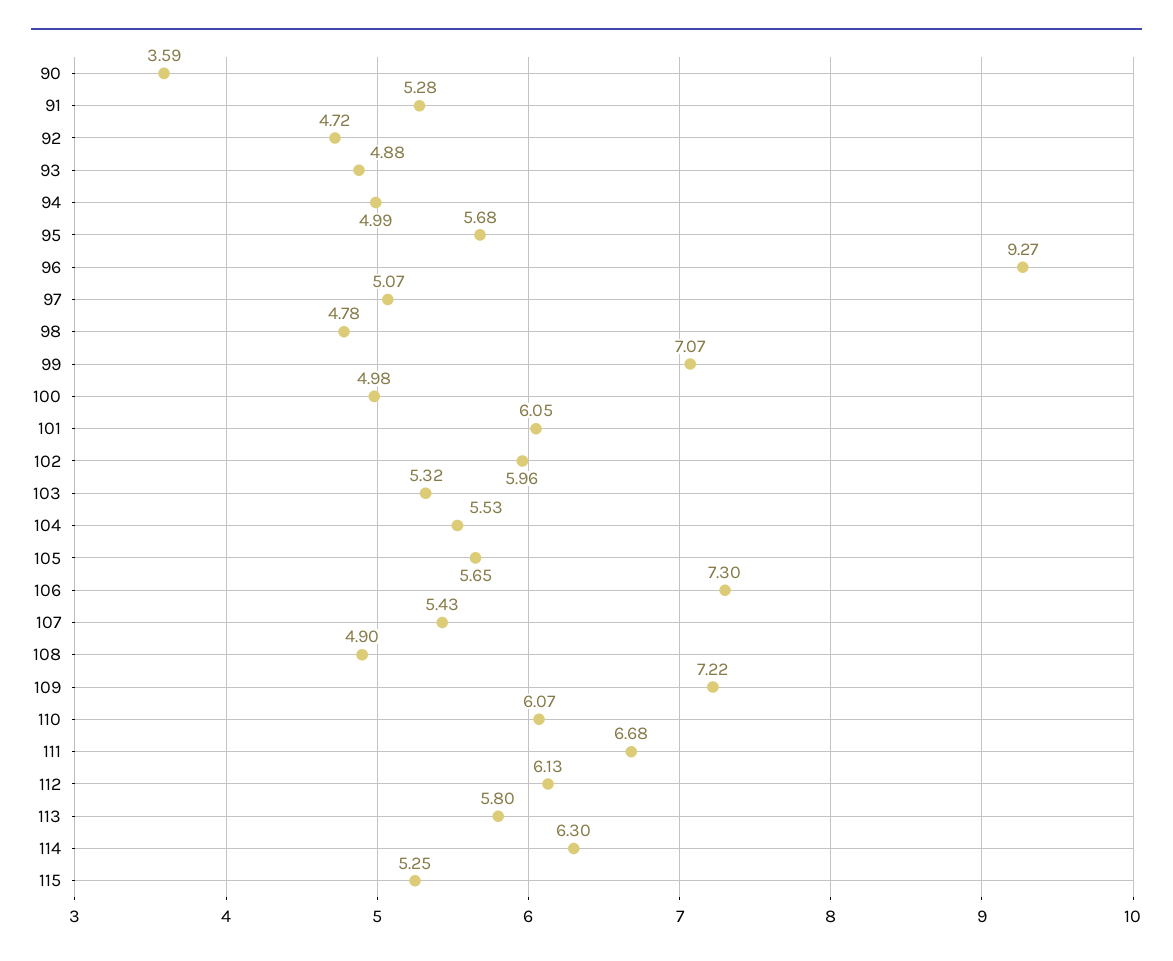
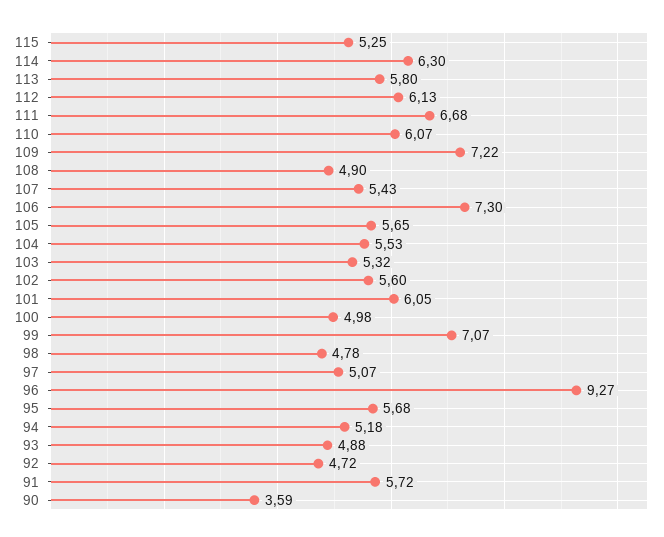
91: 5.28 -> 5.72
94: 4.99 -> 5.18
102: 5.96 -> 5.6

